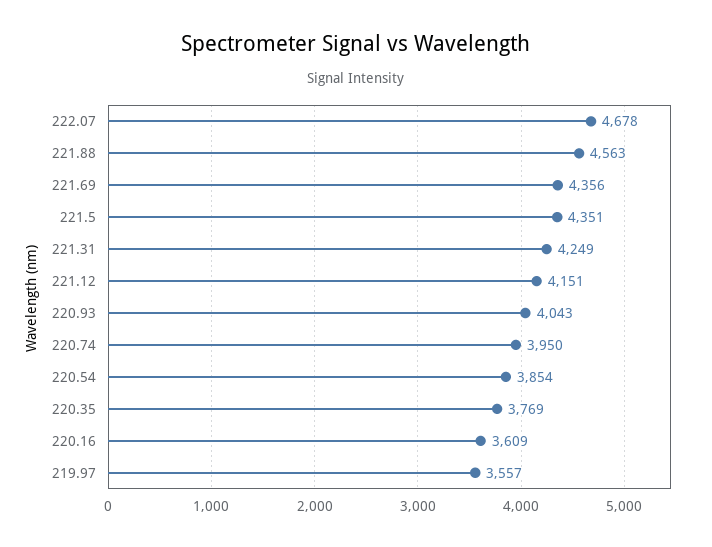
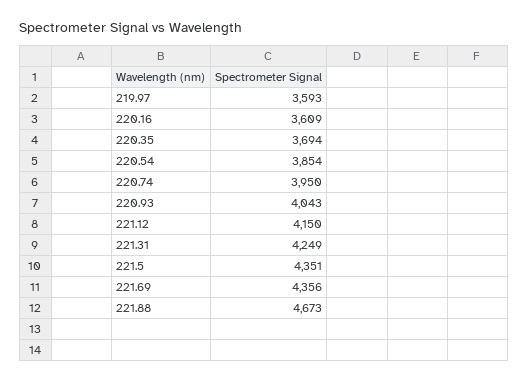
222.07: 4678 -> none
221.88: 4563 -> 4673
221.12: 4151 -> 4150
220.35: 3769 -> 3694
219.97: 3557 -> 3593

